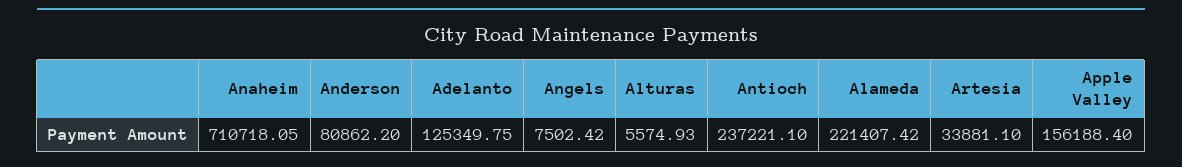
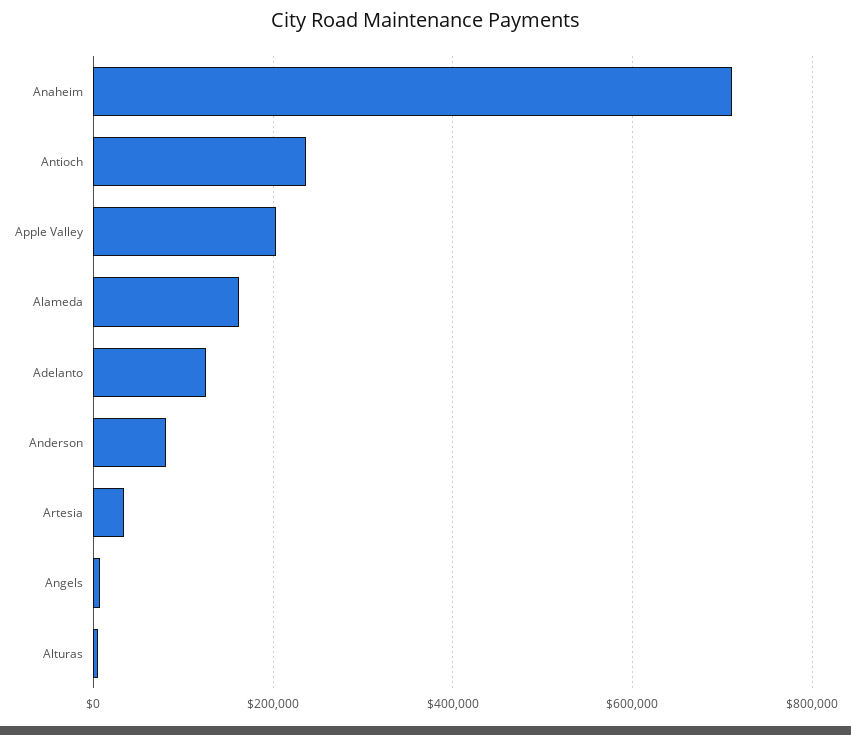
Alameda: 221407.42 -> 160000
Apple Valley: 156188.4 -> 200000

